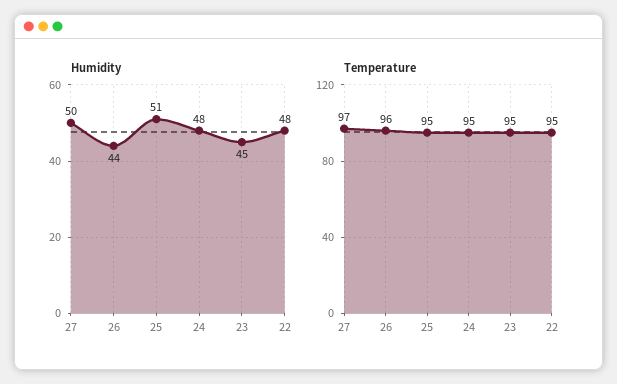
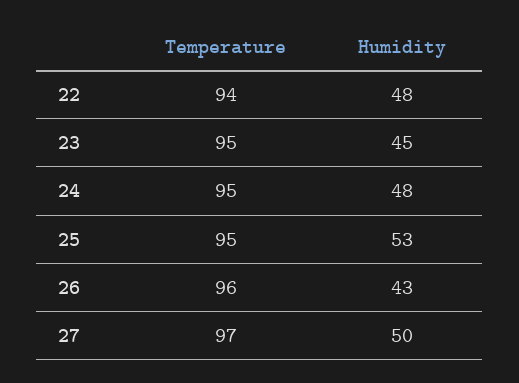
Humidity, 26: 44 -> 43
Humidity, 25: 51 -> 53
Temperature, 22: 95 -> 94

